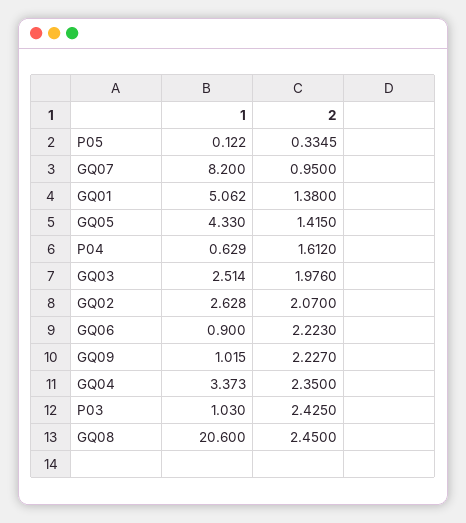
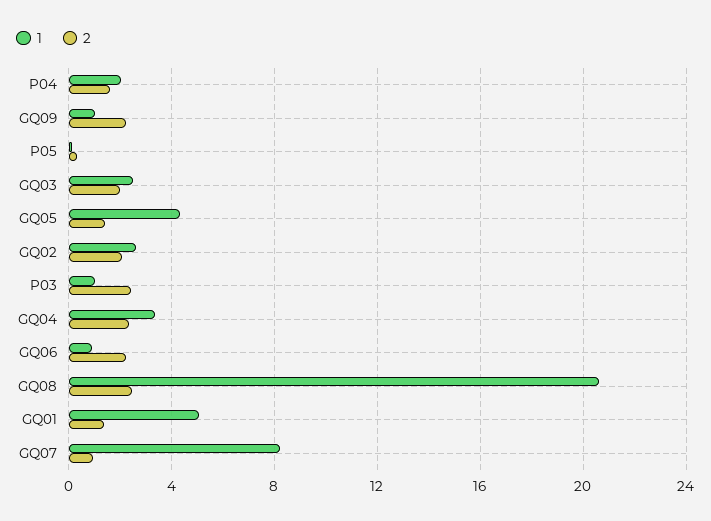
1, P04: 0.629 -> 2

